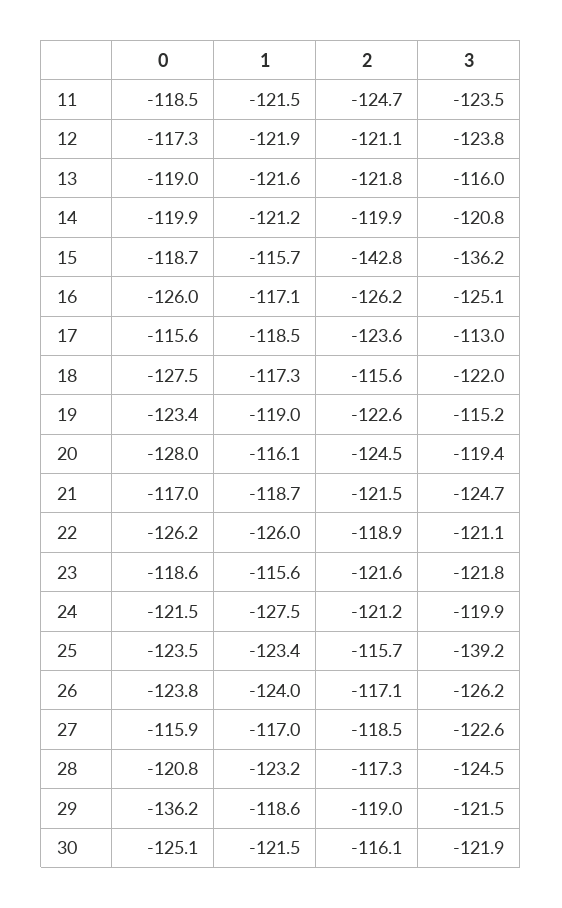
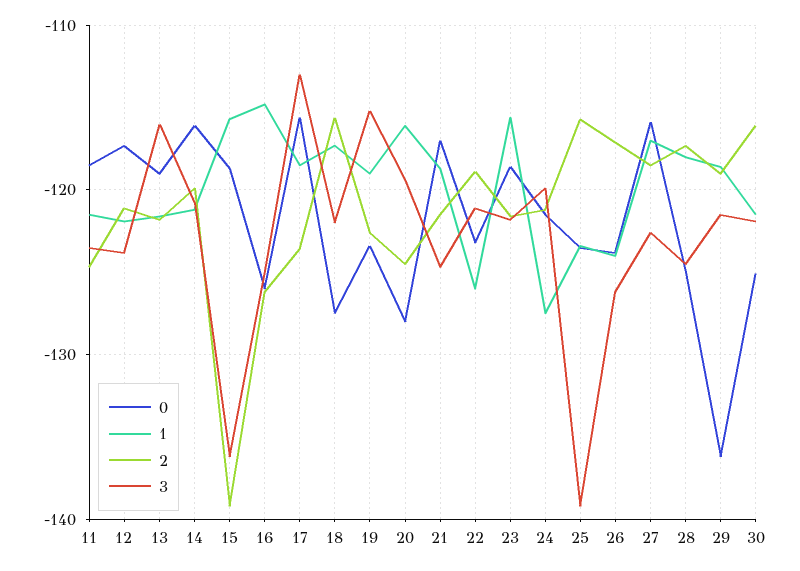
0, 14: -119.9 -> -116
2, 15: -142.8 -> -139
1, 16: -117.1 -> -115
0, 22: -126.2 -> -123
0, 28: -120.8 -> -125
1, 28: -123.2 -> -118

